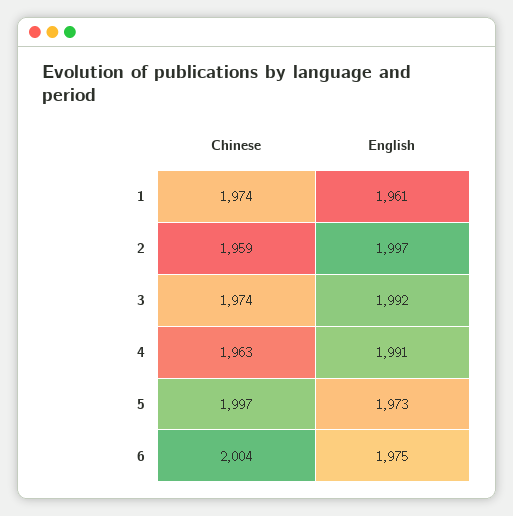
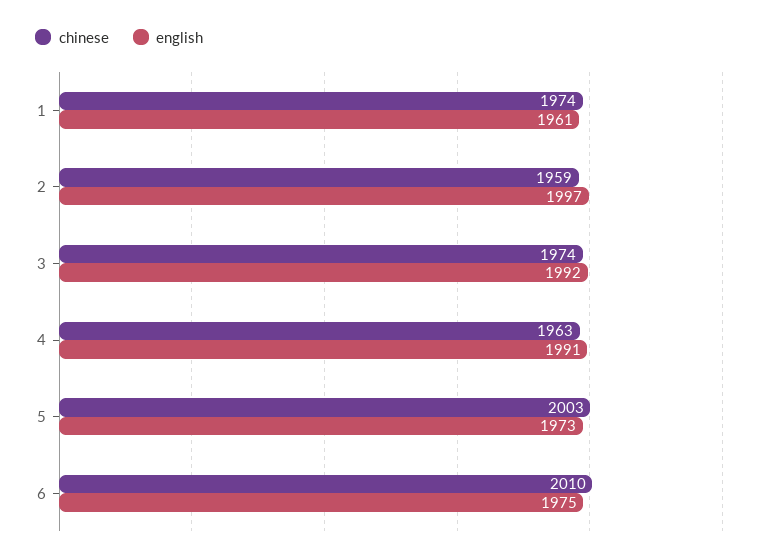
Chinese, 5: 1997 -> 2003
Chinese, 6: 2004 -> 2010

